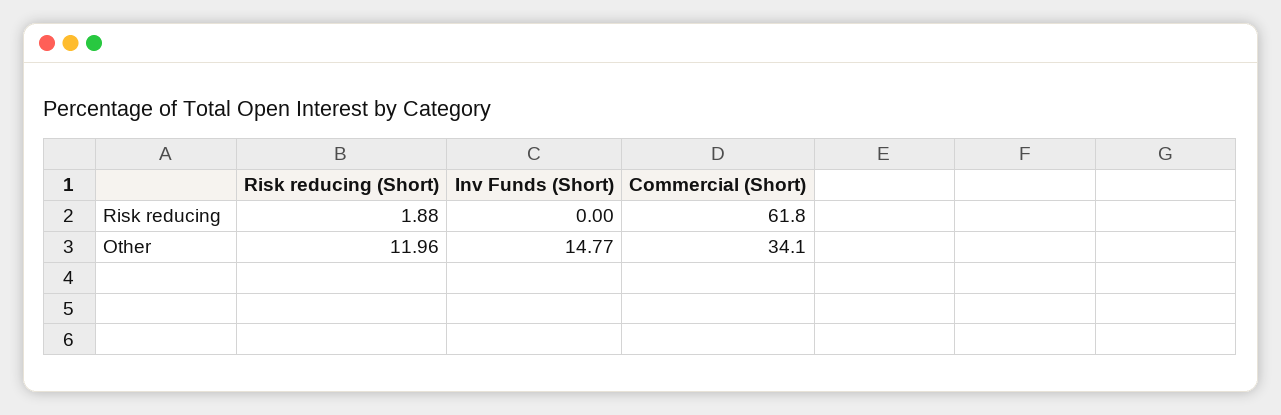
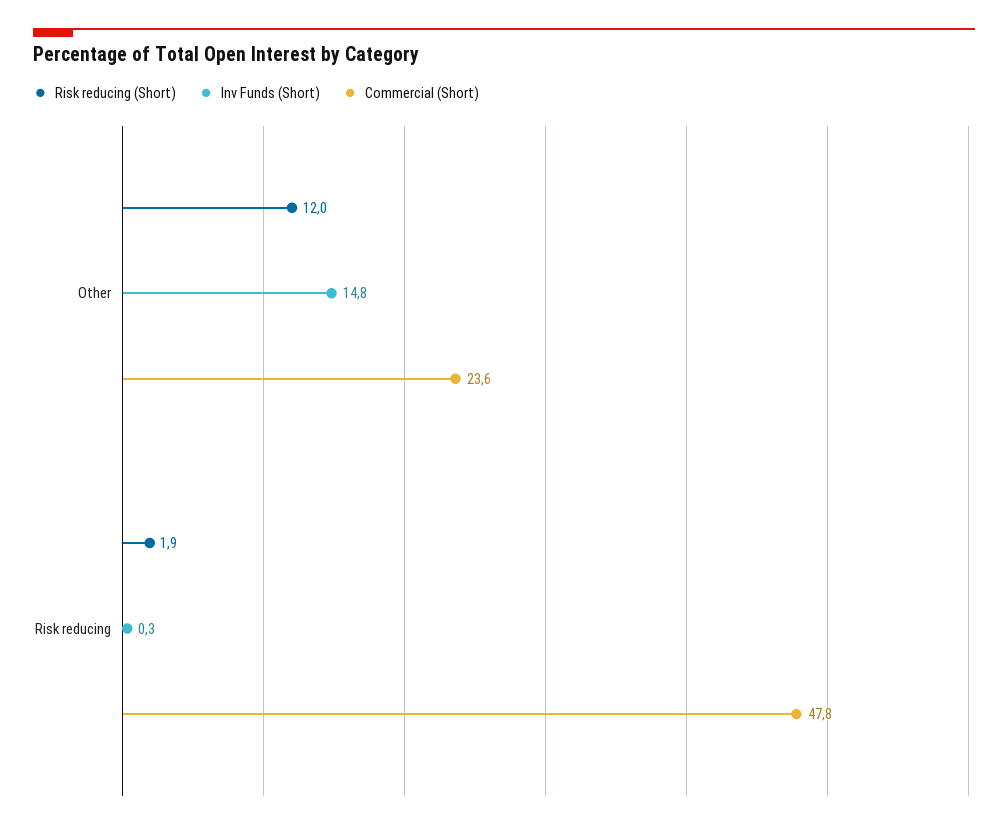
Inv Funds (Short), Risk reducing: 0 -> 0.3
Commercial (Short), Risk reducing: 61.8 -> 47.8
Commercial (Short), Other: 34.1 -> 23.6

